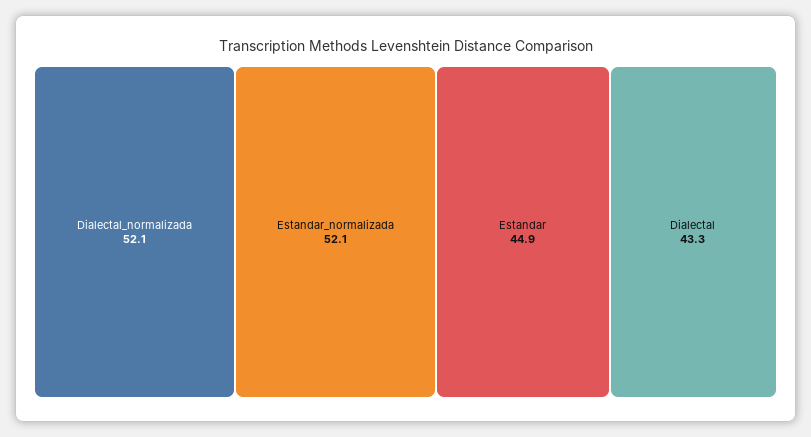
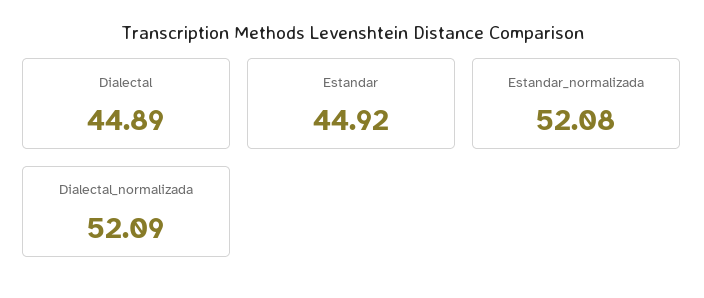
Dialectal: 43.3 -> 44.89

